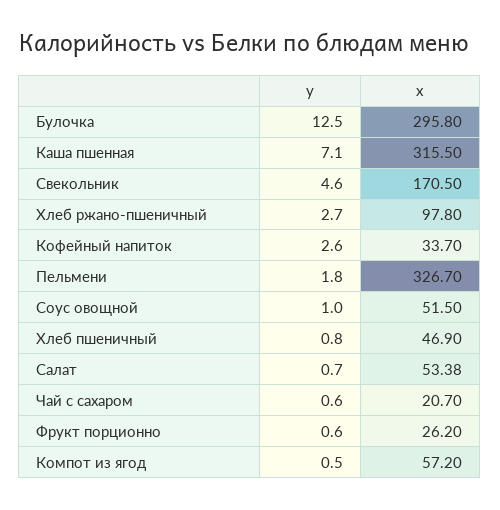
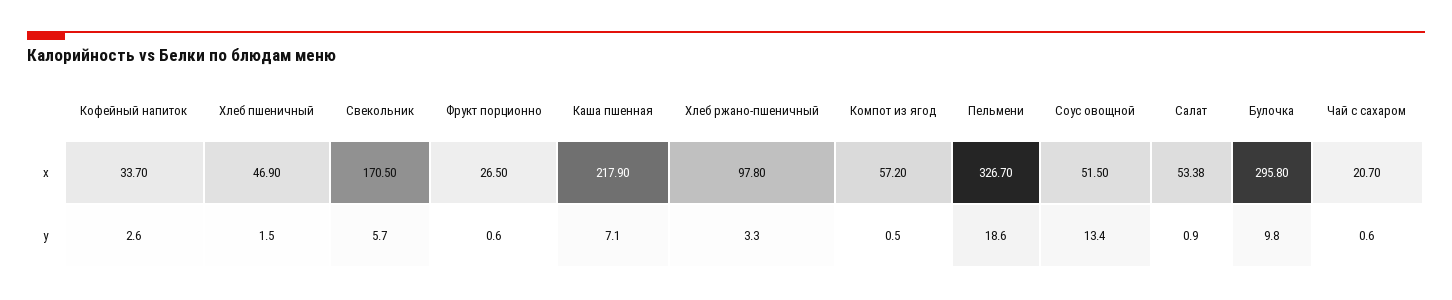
y, Булочка: 12.5 -> 9.8
x, Каша пшенная: 315.5 -> 217.9
y, Свекольник: 4.6 -> 5.7
y, Хлеб ржано-пшеничный: 2.7 -> 3.3
y, Пельмени: 1.8 -> 18.6
y, Соус овощной: 1 -> 13.4
y, Хлеб пшеничный: 0.8 -> 1.5
y, Салат: 0.7 -> 0.9
x, Фрукт порционно: 26.2 -> 26.5

